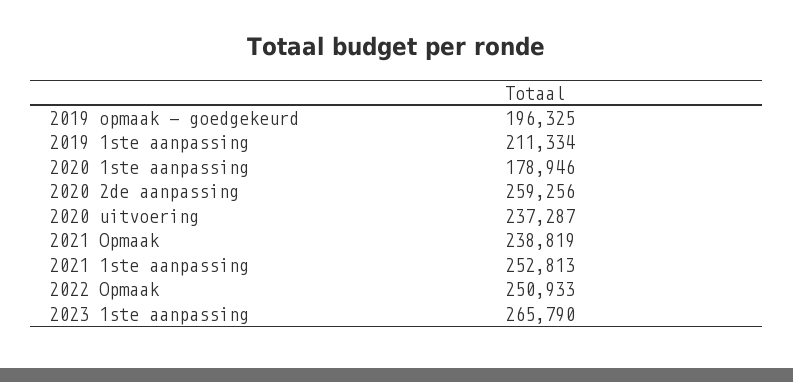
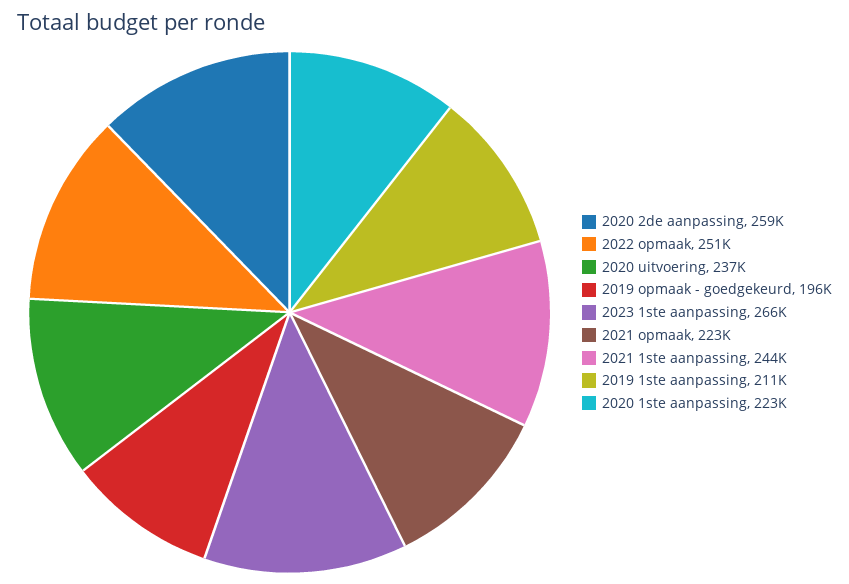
2020 1ste aanpassing: 178946 -> 223000
2021 Opmaak: 238819 -> 223000
2021 1ste aanpassing: 252813 -> 244000

